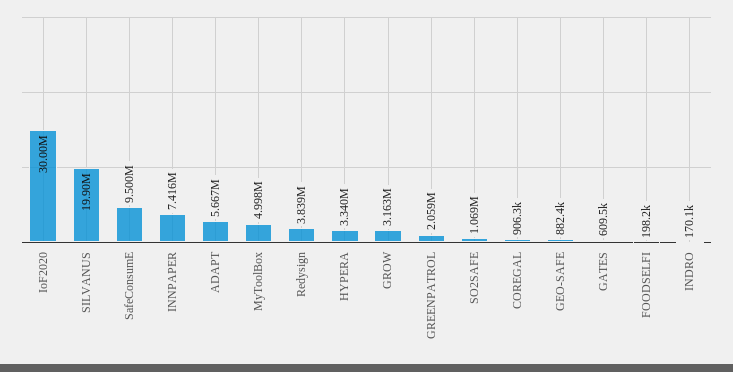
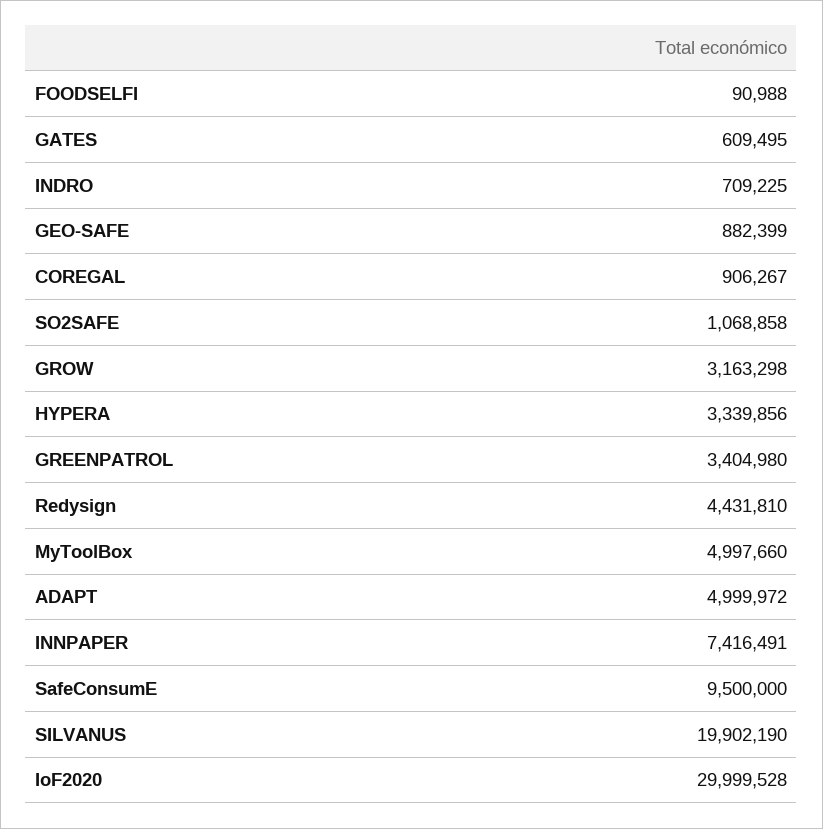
ADAPT: 5667000 -> 4999972
Redysign: 3839000 -> 4431810
GREENPATROL: 2059000 -> 3404980
FOODSELFI: 198200 -> 90988
INDRO: 170100 -> 709225

